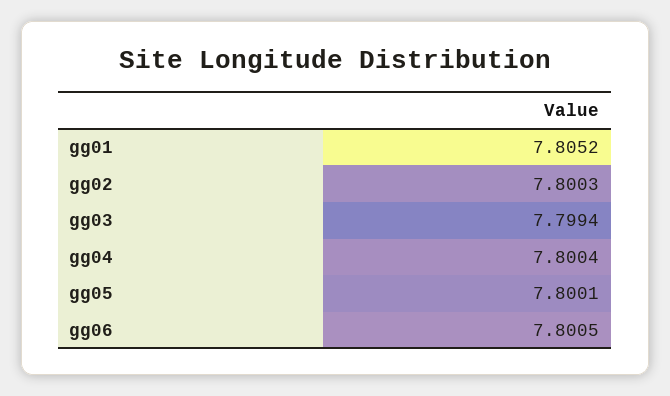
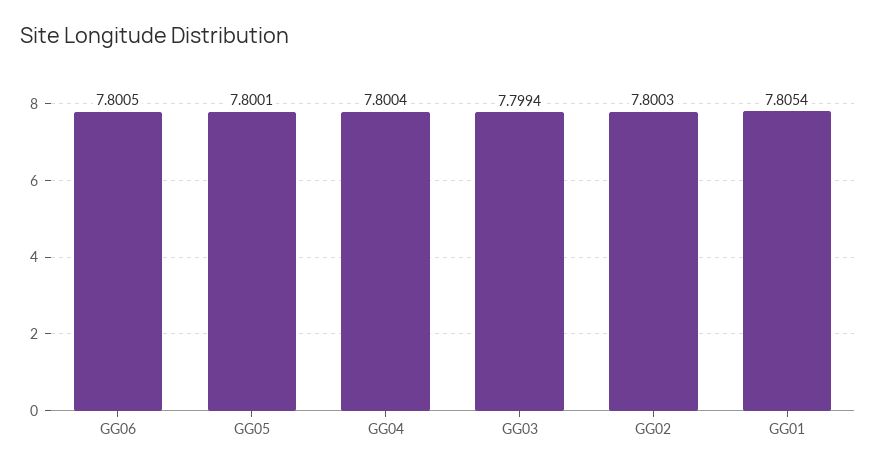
gg01: 7.8052 -> 7.8054

